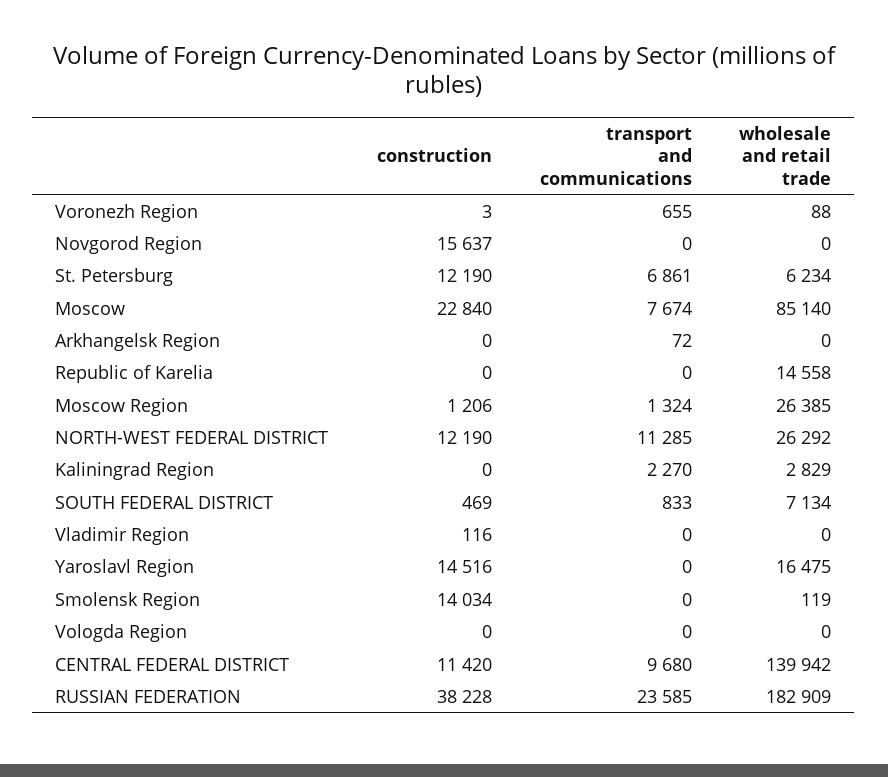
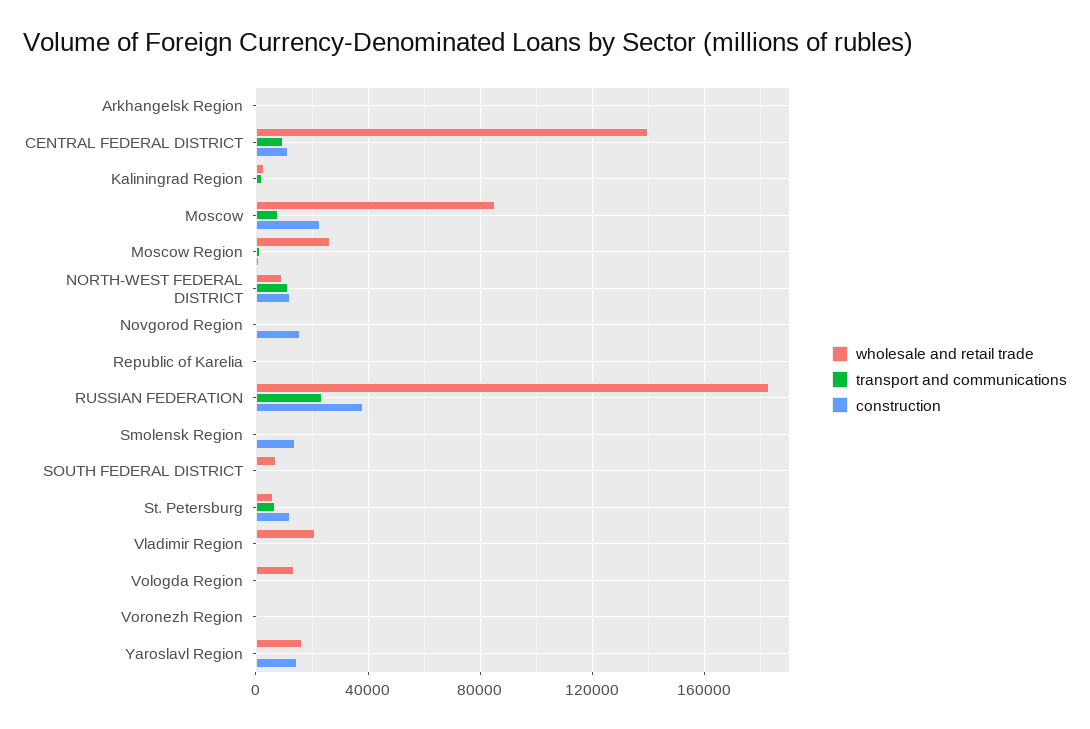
wholesale and retail trade, Republic of Karelia: 14558 -> 0
wholesale and retail trade, NORTH-WEST FEDERAL DISTRICT: 26292 -> 10000
wholesale and retail trade, Vladimir Region: 0 -> 20000
wholesale and retail trade, Vologda Region: 0 -> 15000

